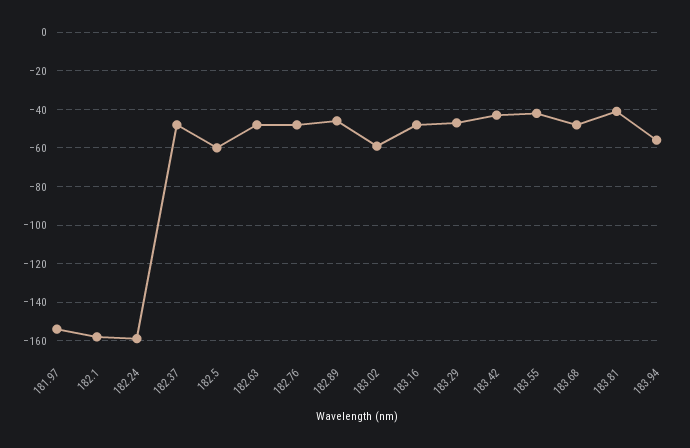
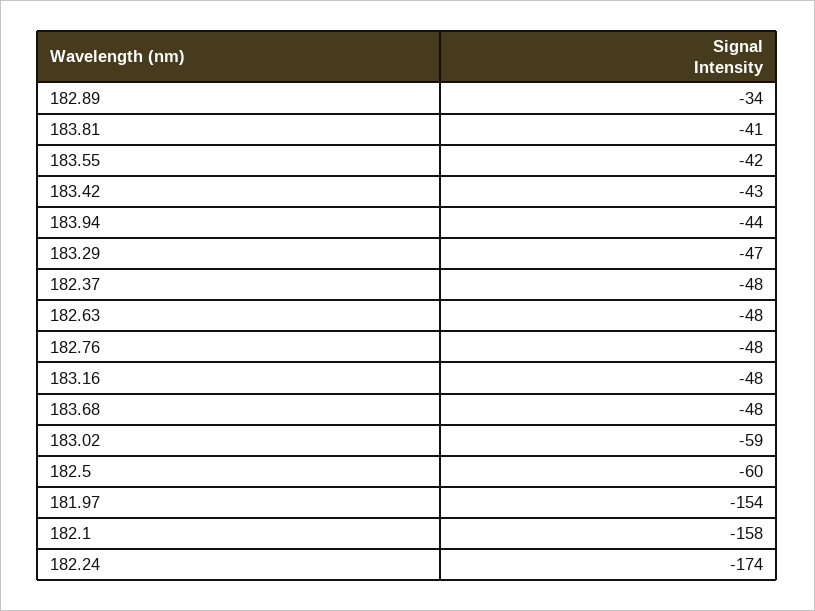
182.24: -160 -> -174
182.89: -45 -> -34
183.94: -55 -> -44

